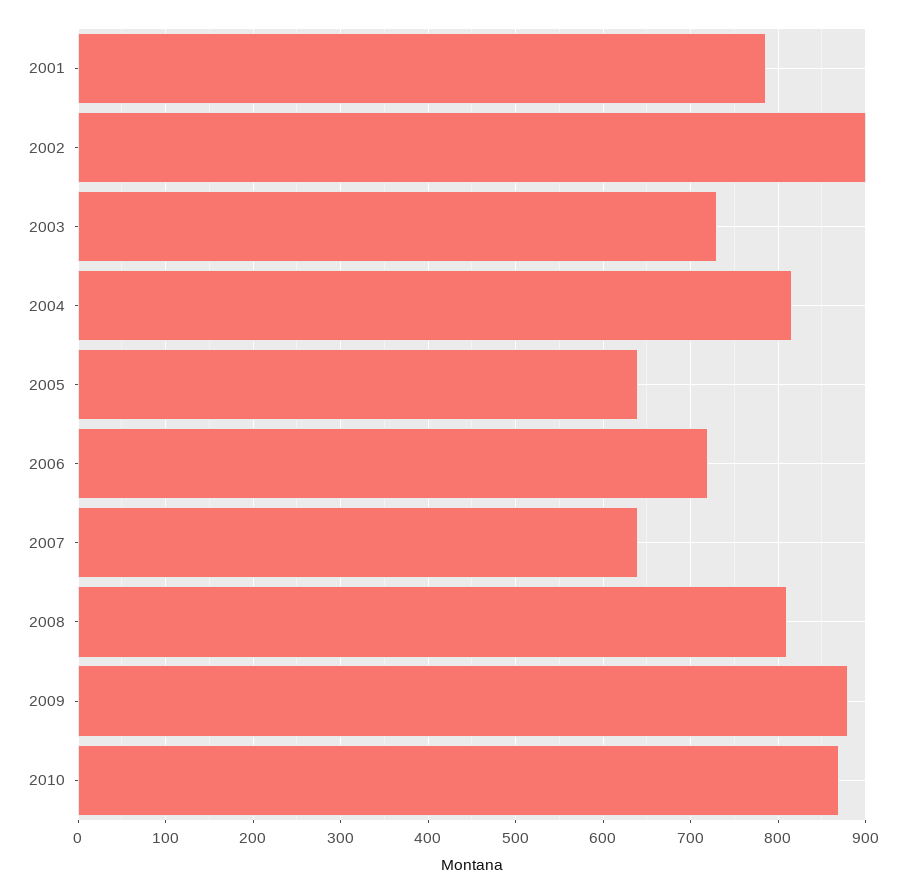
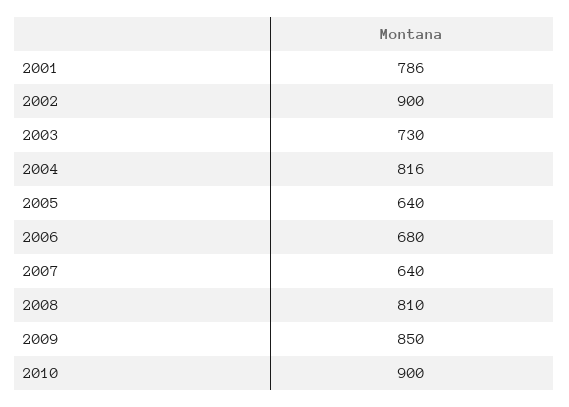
2006: 720 -> 680
2009: 880 -> 850
2010: 870 -> 900

